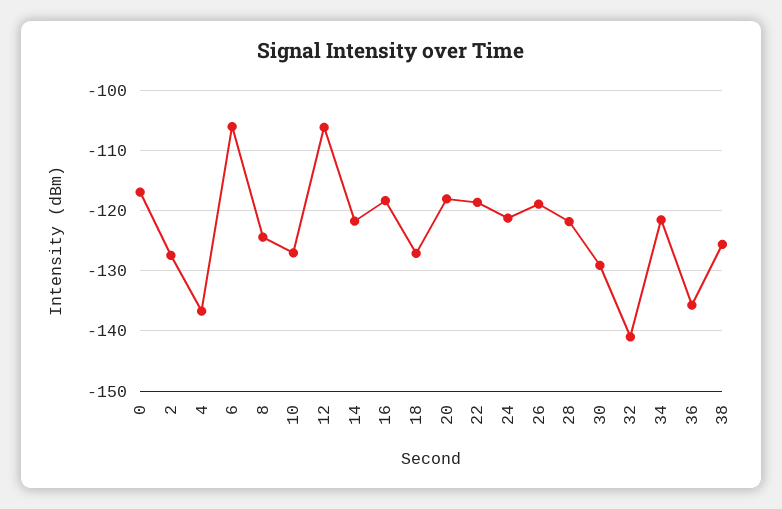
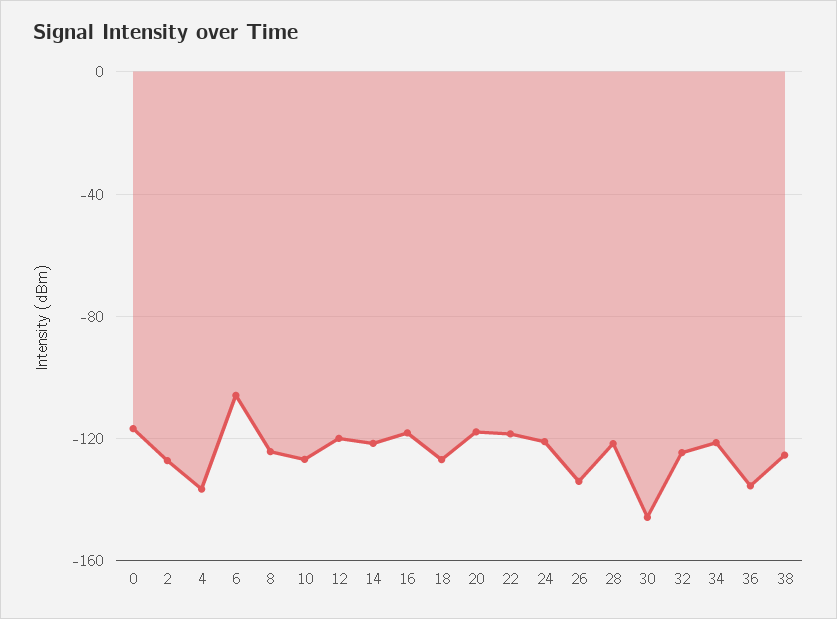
12: -106 -> -120
26: -119 -> -135
30: -129 -> -145
32: -141 -> -125

